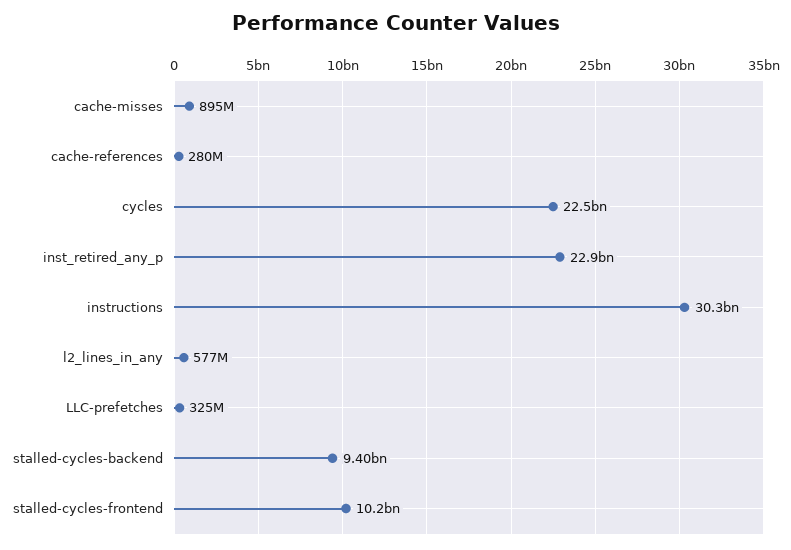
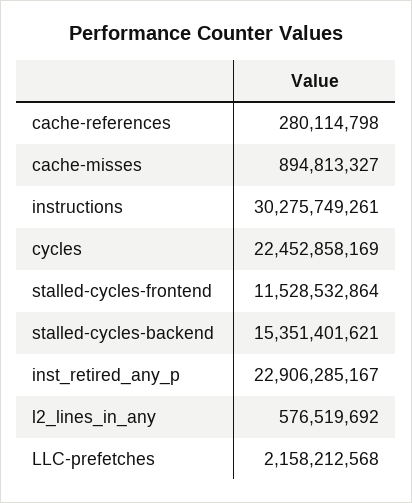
LLC-prefetches: 325000000 -> 2158212568
stalled-cycles-backend: 9400000000 -> 15351401621
stalled-cycles-frontend: 10200000000 -> 11528532864

